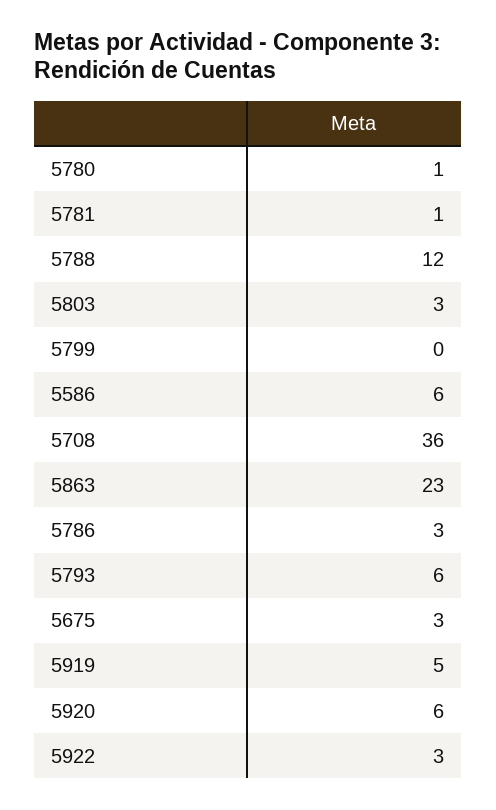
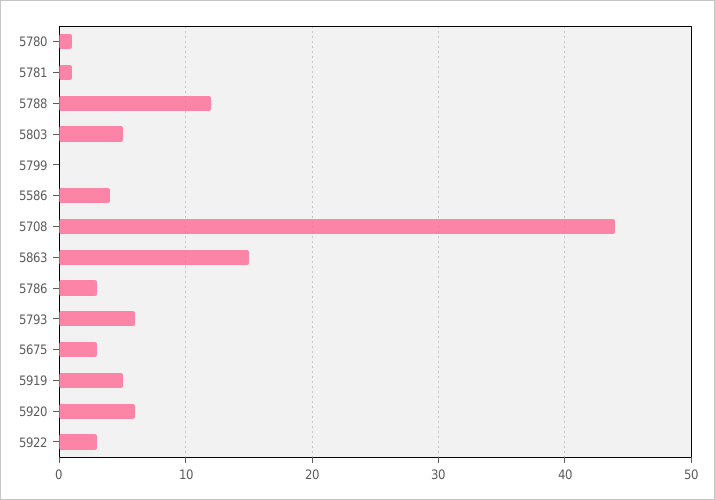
5803: 3 -> 5
5586: 6 -> 4
5708: 36 -> 44
5863: 23 -> 15

